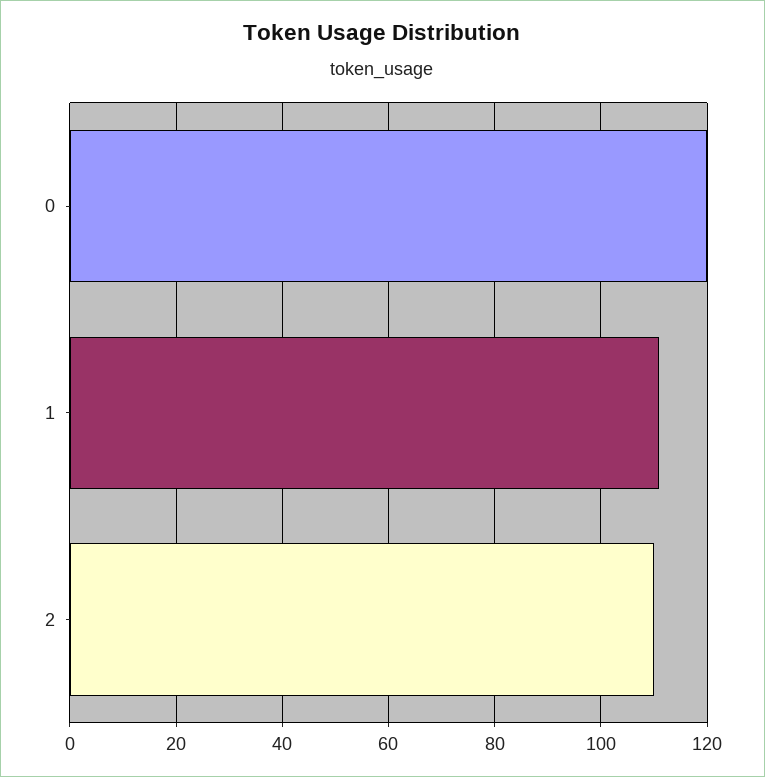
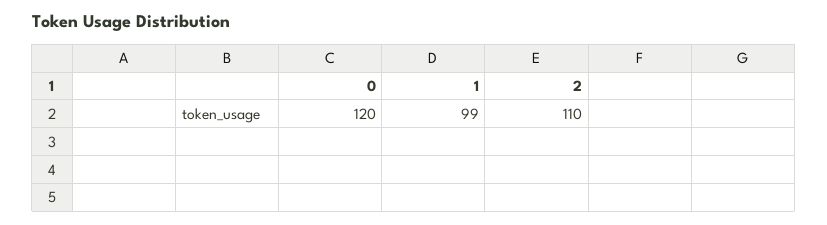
1: 110 -> 99

